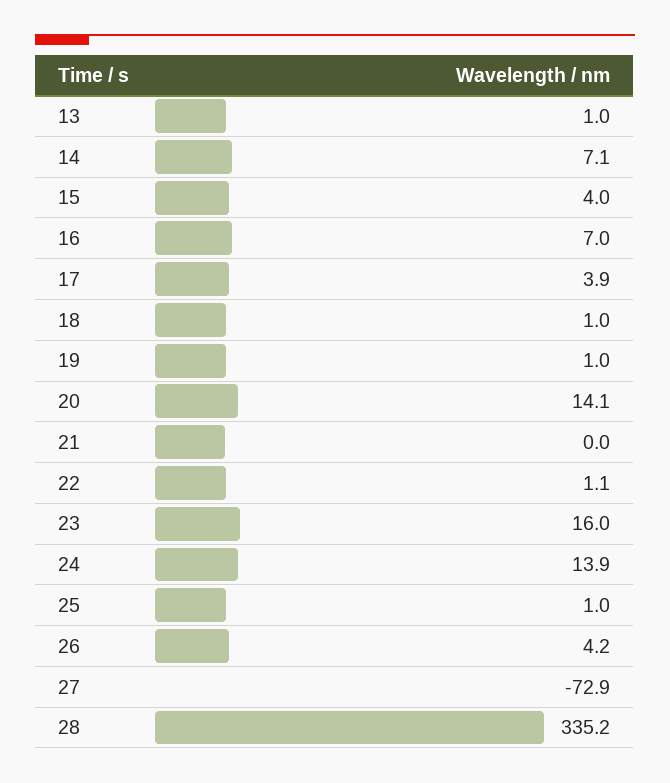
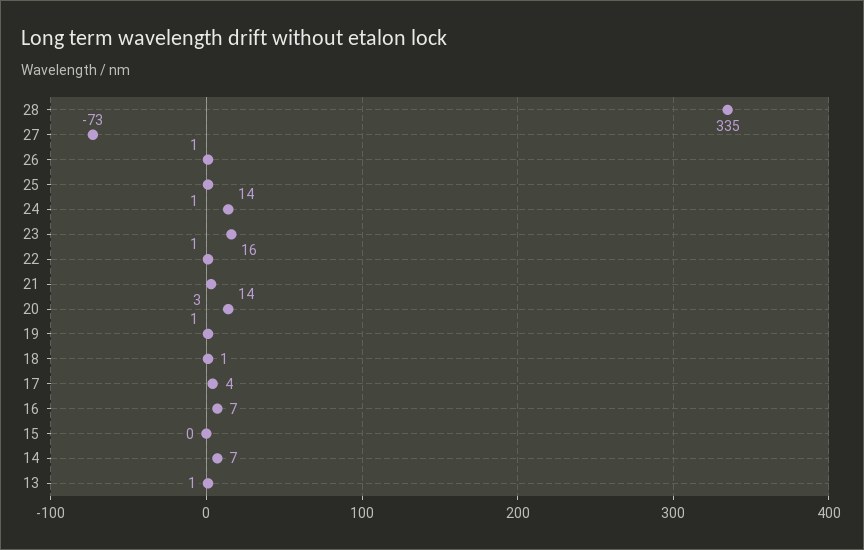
15: 4 -> 0
21: 0 -> 3
26: 4.2 -> 1

